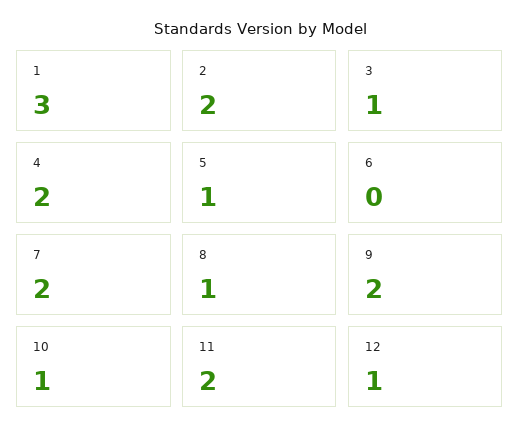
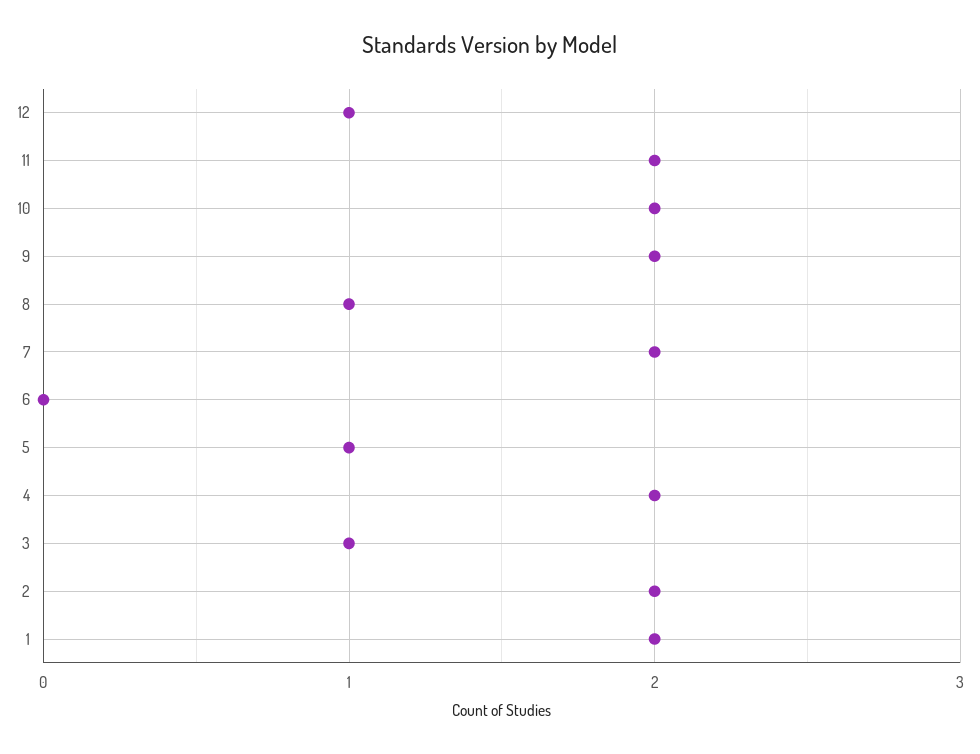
1: 3 -> 2
10: 1 -> 2

